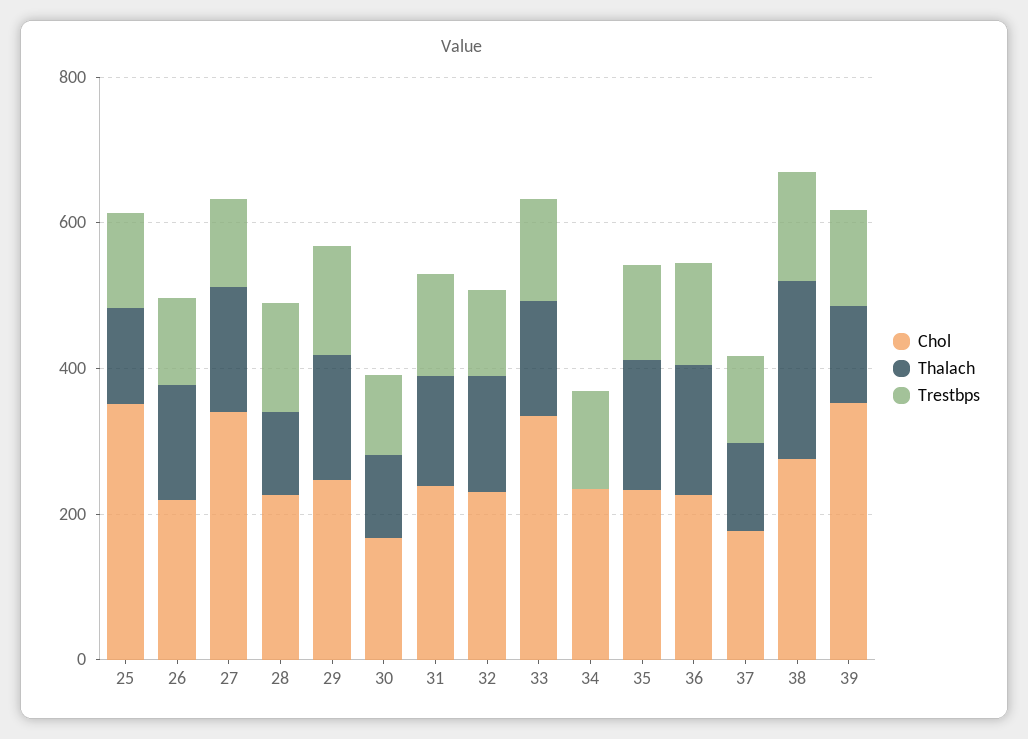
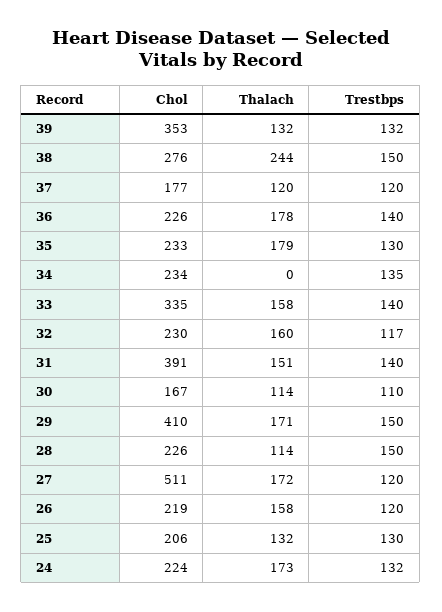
Chol, 25: 350 -> 206
Chol, 27: 350 -> 511
Chol, 29: 250 -> 410
Chol, 31: 250 -> 391
Chol, 24: none -> 224
Thalach, 24: none -> 173
Trestbps, 24: none -> 132

